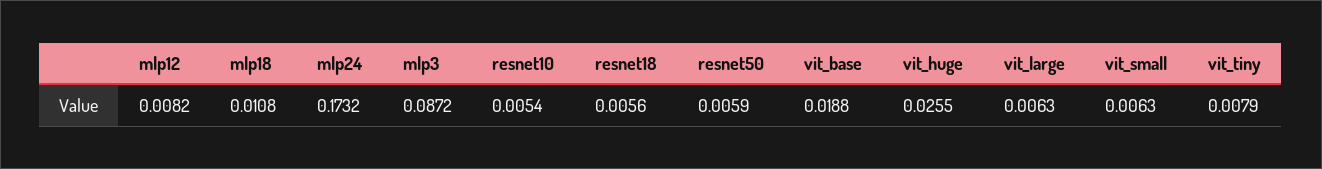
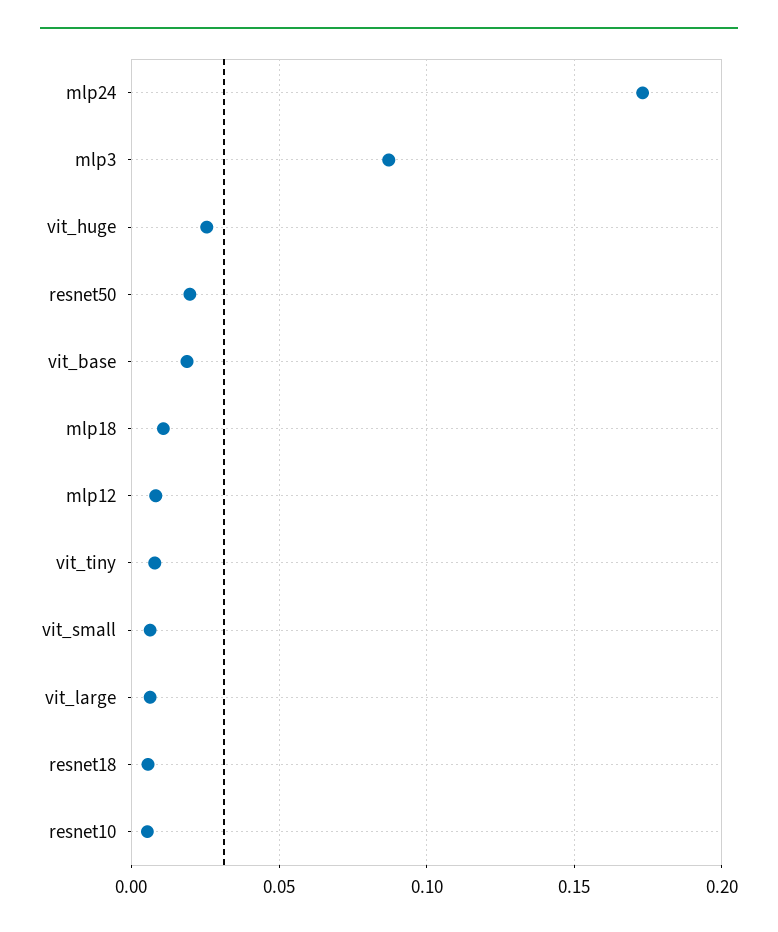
resnet50: 0.0059 -> 0.02

